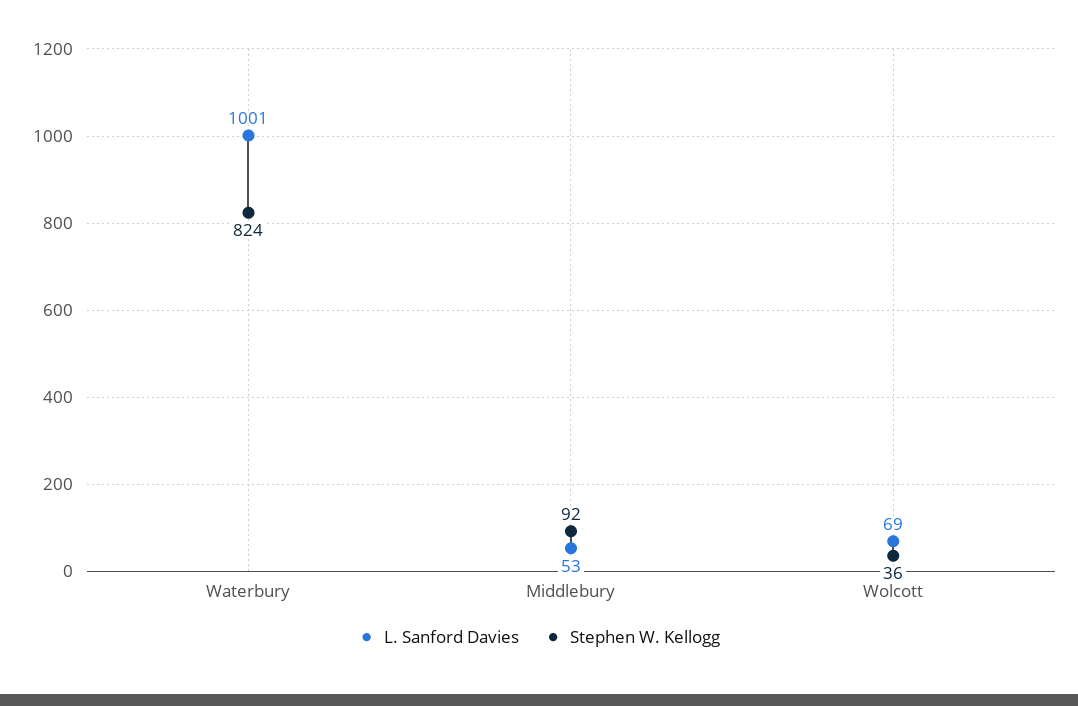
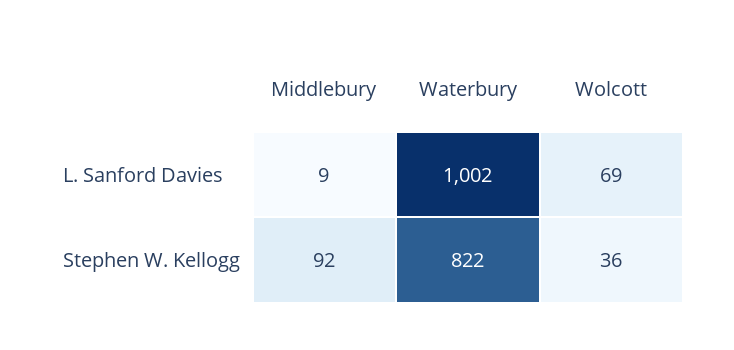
L. Sanford Davies, Waterbury: 1001 -> 1002
Stephen W. Kellogg, Waterbury: 824 -> 822
L. Sanford Davies, Middlebury: 53 -> 9

